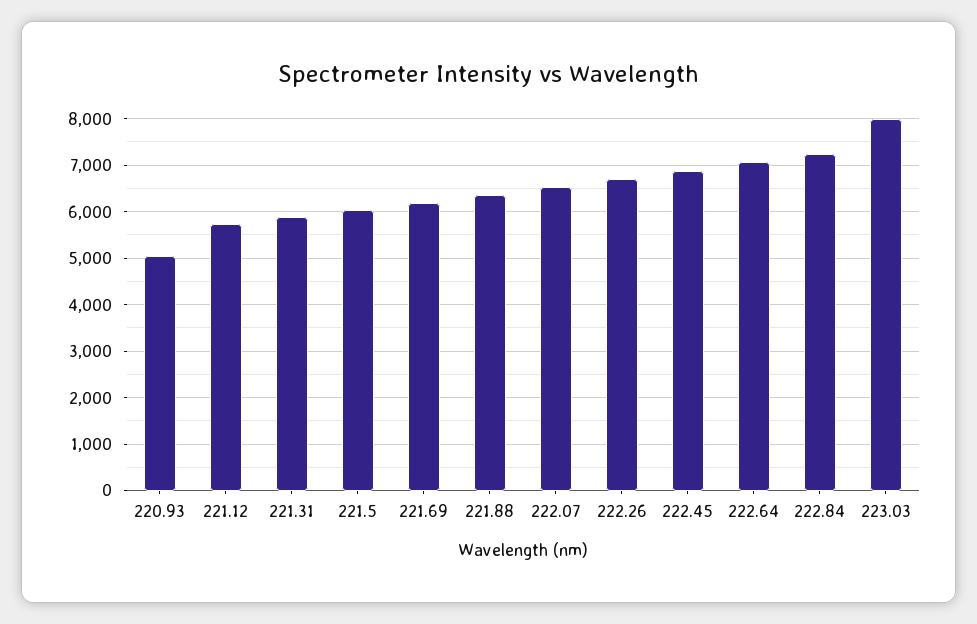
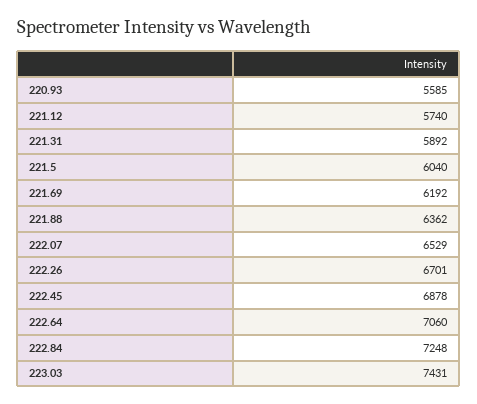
220.93: 5000 -> 5585
223.03: 8000 -> 7431

